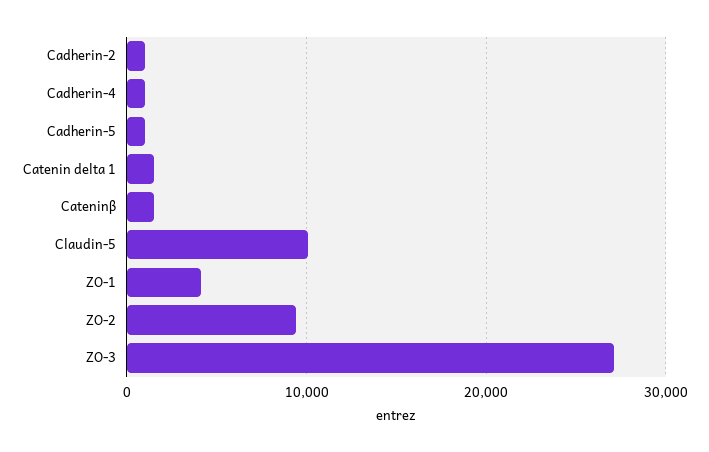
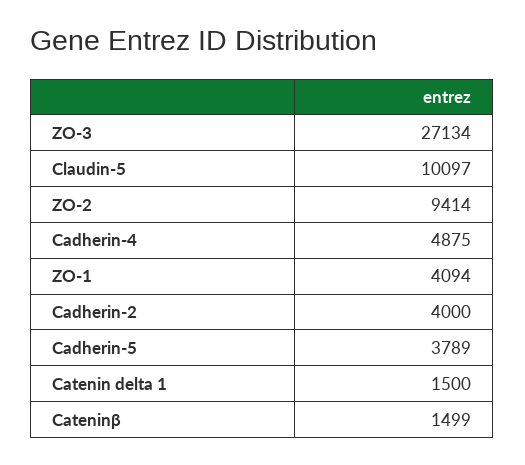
Cadherin-2: 1000 -> 4000
Cadherin-4: 1000 -> 4875
Cadherin-5: 1000 -> 3789

